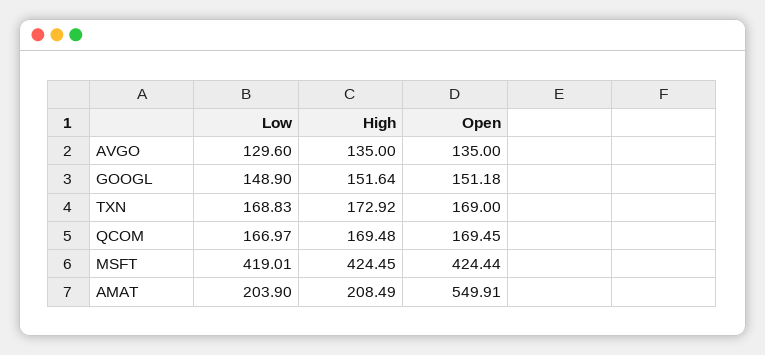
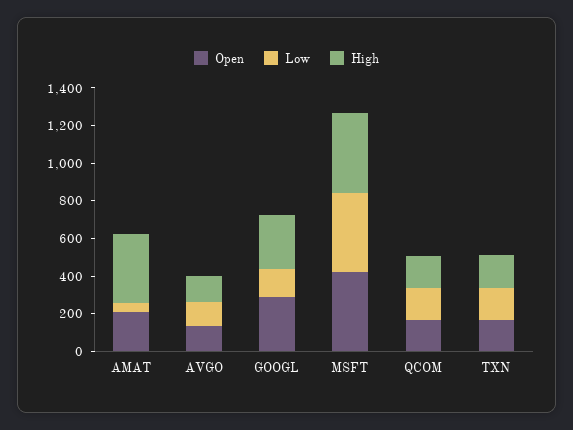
High, GOOGL: 151.64 -> 300
Open, GOOGL: 151.18 -> 300
Low, AMAT: 203.9 -> 50
High, AMAT: 208.49 -> 350
Open, AMAT: 549.91 -> 200

